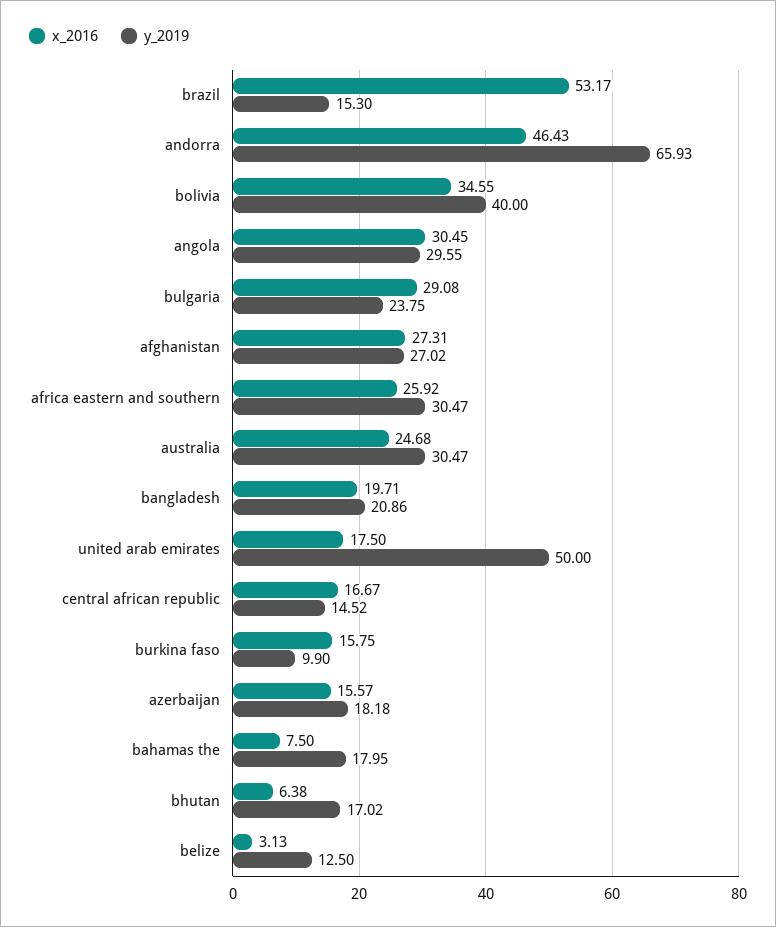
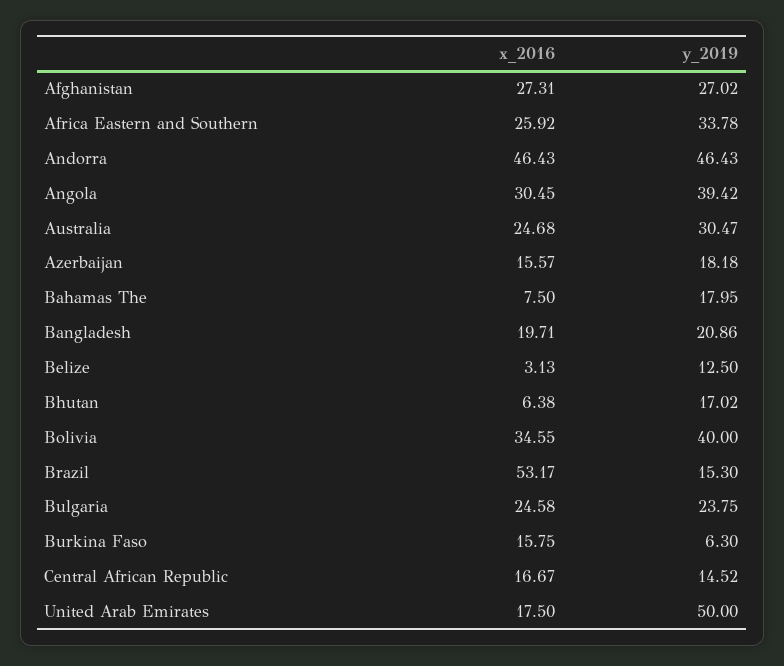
y_2019, andorra: 65.93 -> 46.43
y_2019, angola: 29.55 -> 39.42
x_2016, bulgaria: 29.08 -> 24.58
y_2019, africa eastern and southern: 30.47 -> 33.78
y_2019, burkina faso: 9.9 -> 6.3

